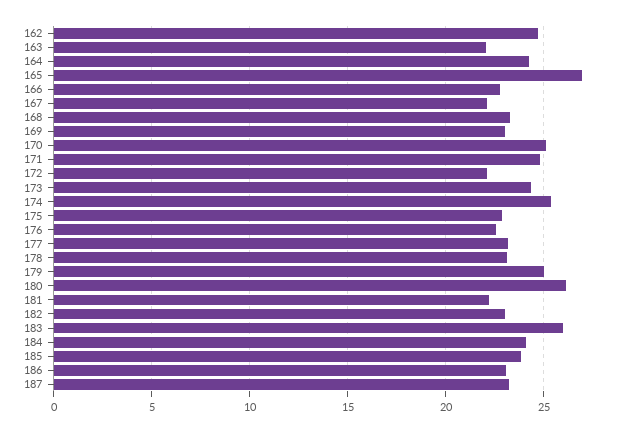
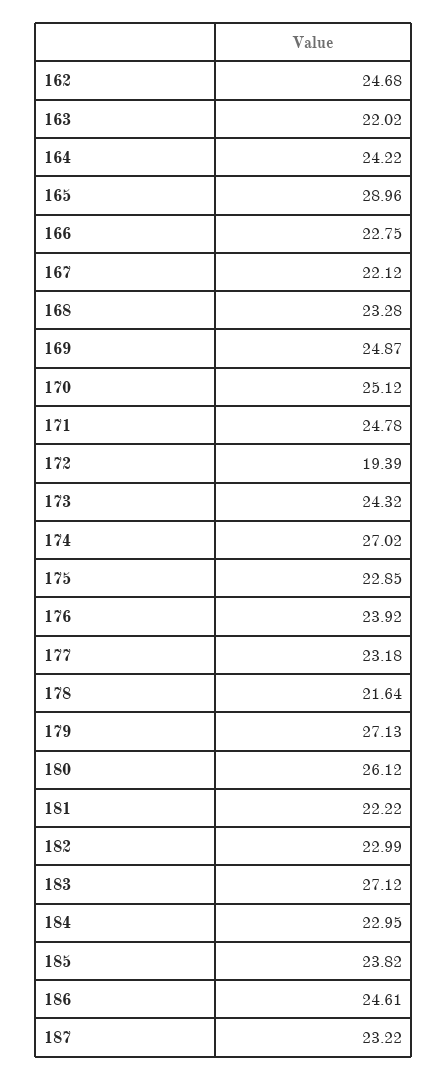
165: 27 -> 28.96
169: 23 -> 24.87
172: 22 -> 19.39
174: 25.5 -> 27.02
176: 22.5 -> 23.92
178: 23 -> 21.64
179: 25 -> 27.13
183: 26 -> 27.12
184: 24 -> 22.95
186: 23 -> 24.61

